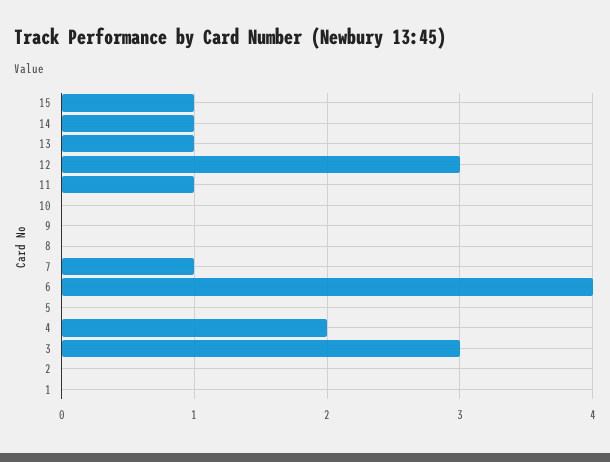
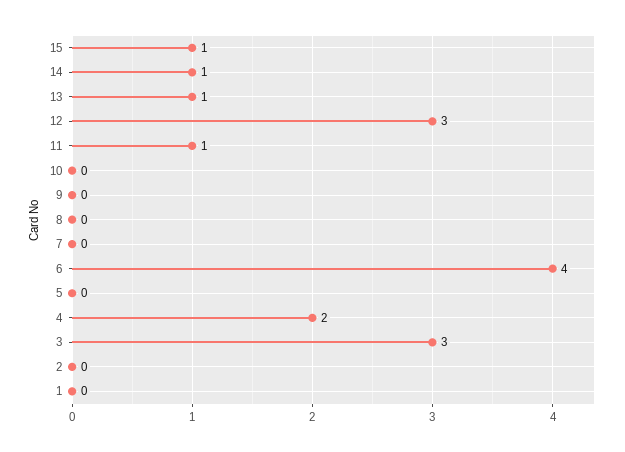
7: 1 -> 0

